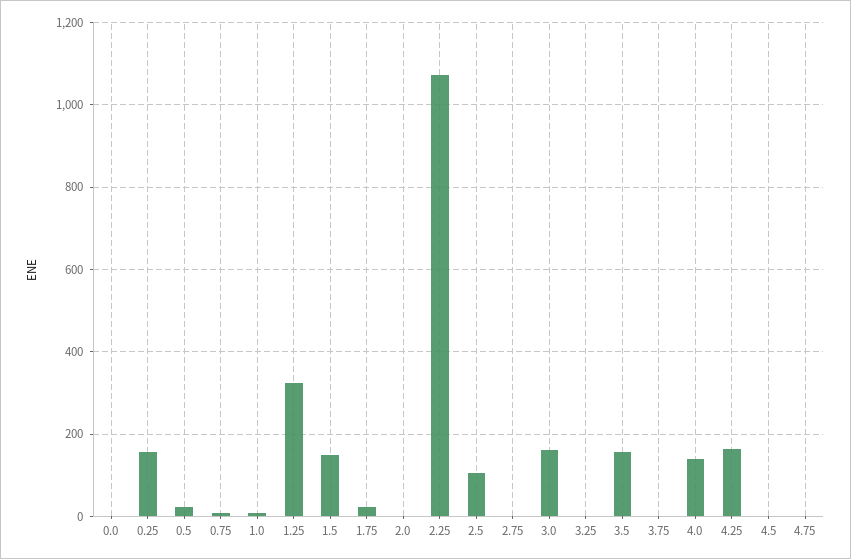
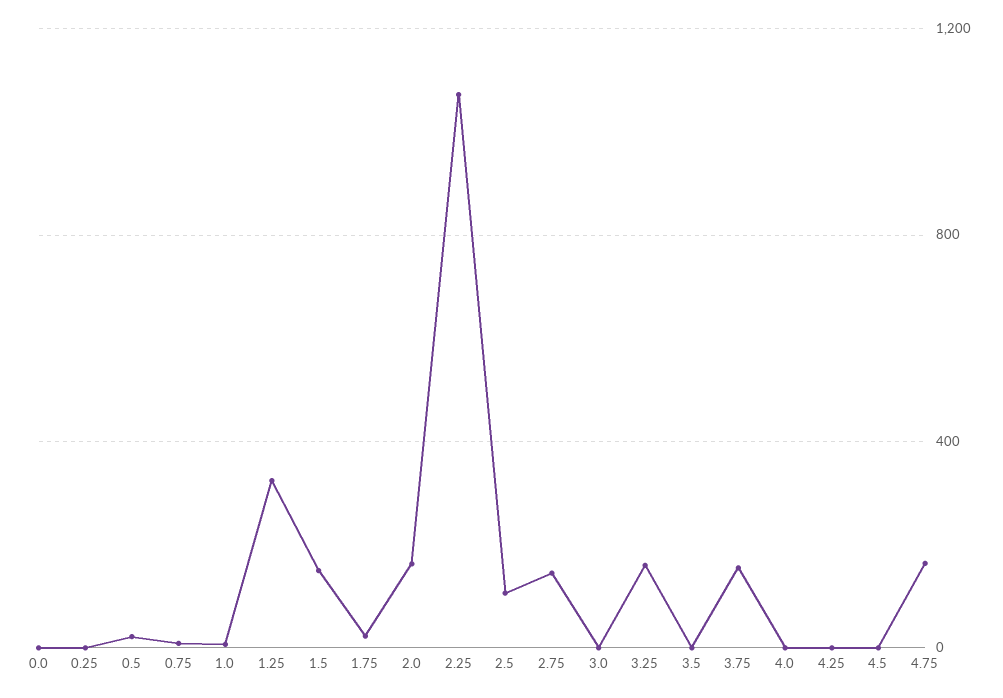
0.25: 160 -> 0
2.0: 0 -> 150
2.75: 0 -> 150
3.0: 160 -> 0
3.25: 0 -> 150
3.5: 160 -> 0
3.75: 0 -> 150
4.0: 140 -> 0
4.25: 160 -> 0
4.75: 0 -> 150

